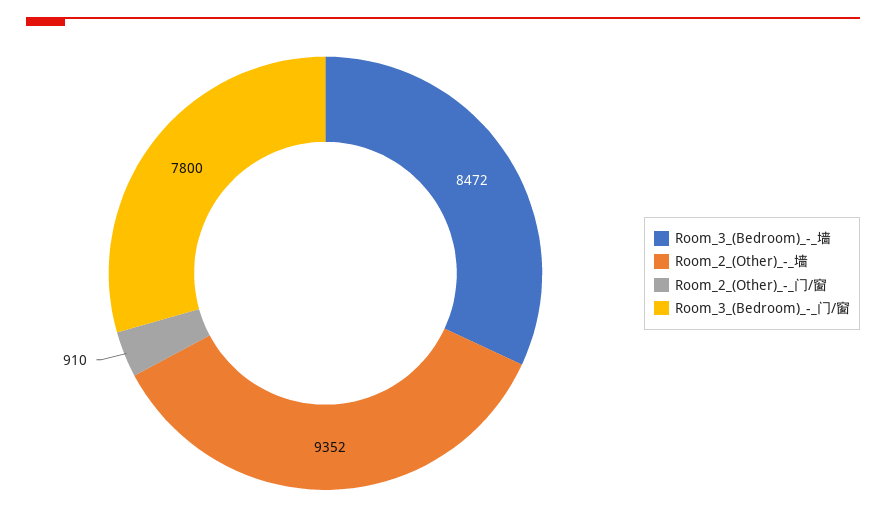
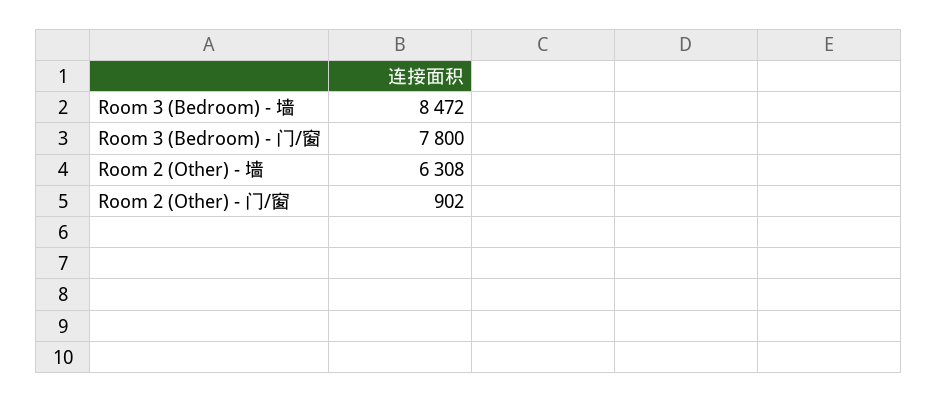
Room_2_(Other)_-_墙: 9352 -> 6308
Room_2_(Other)_-_门/窗: 910 -> 902

